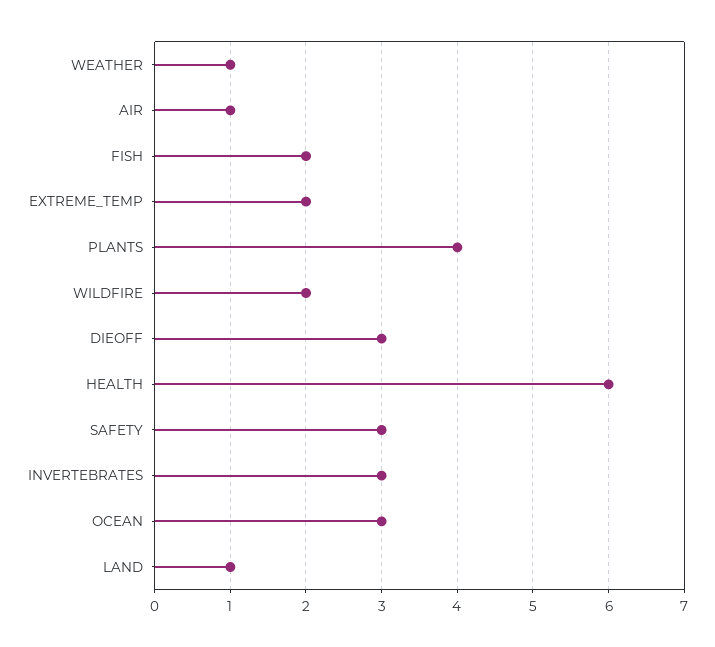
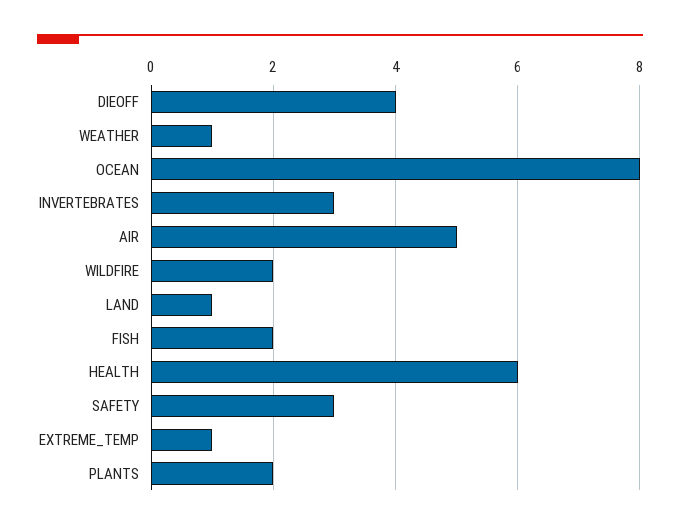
AIR: 1 -> 5
EXTREME_TEMP: 2 -> 1
PLANTS: 4 -> 2
DIEOFF: 3 -> 4
OCEAN: 3 -> 8

